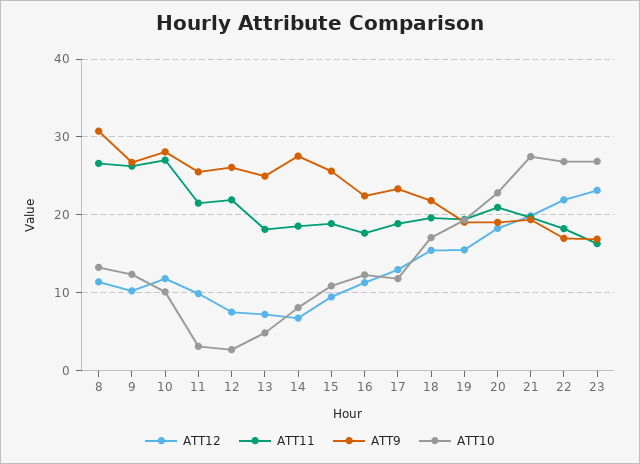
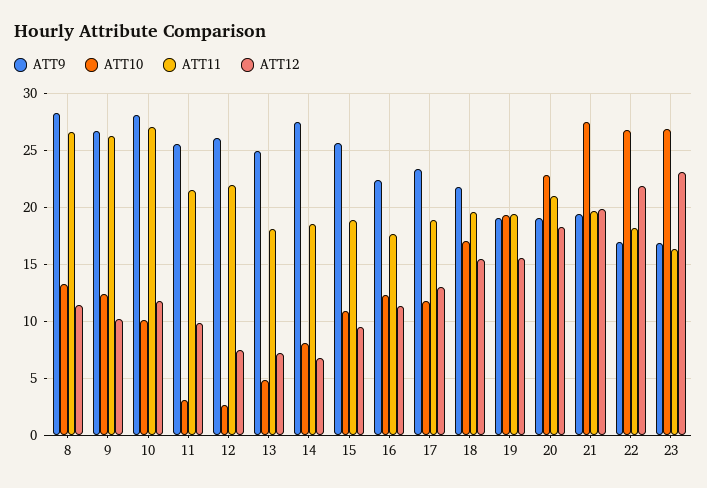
ATT9, 8: 31 -> 28

